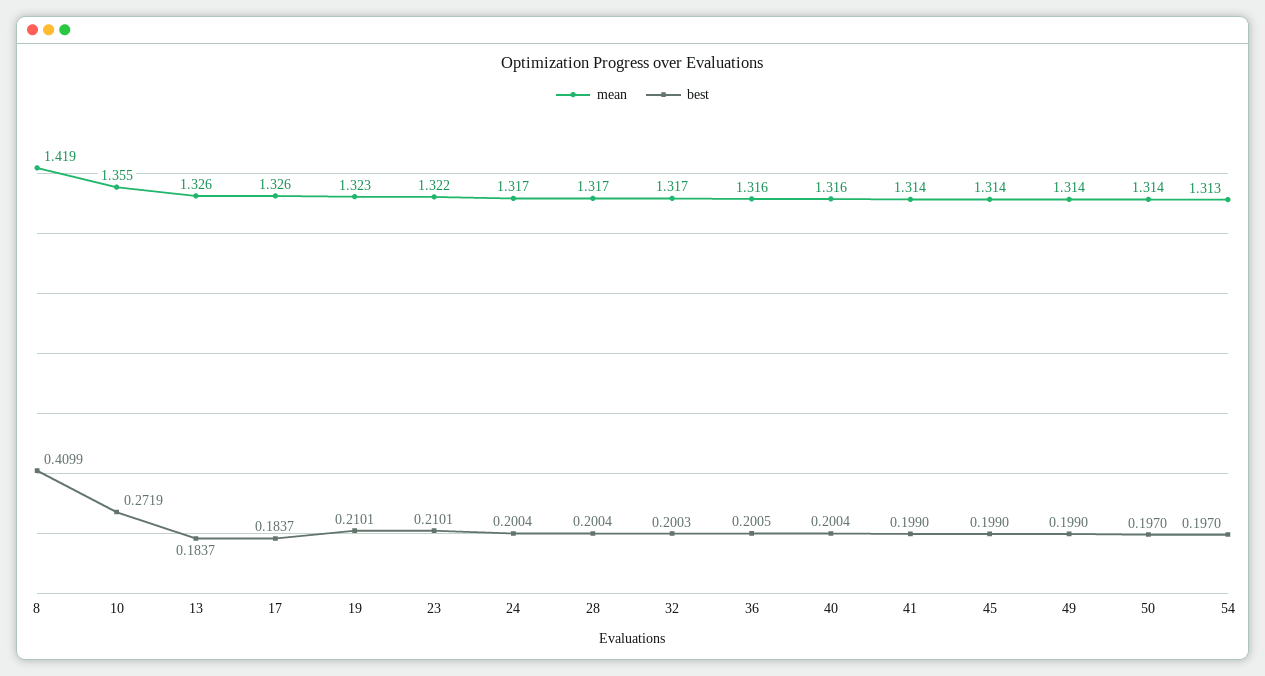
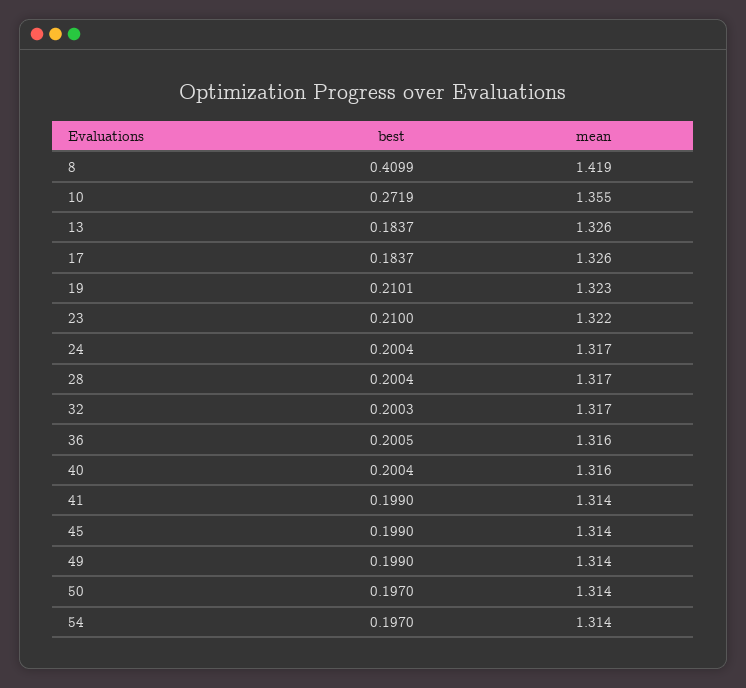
best, 23: 0.2101 -> 0.21
mean, 54: 1.313 -> 1.314

